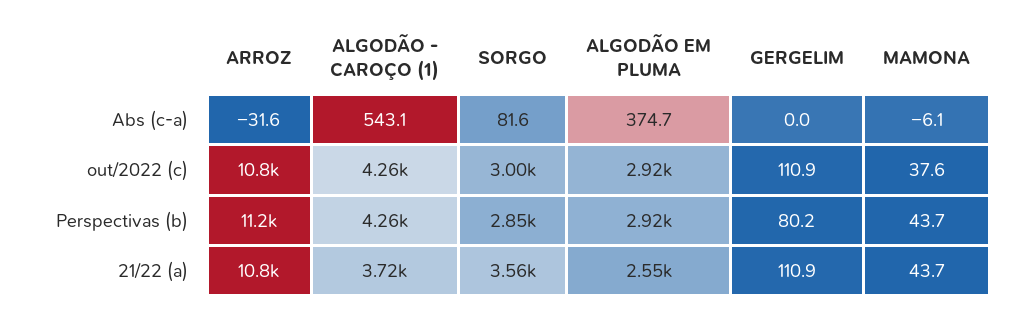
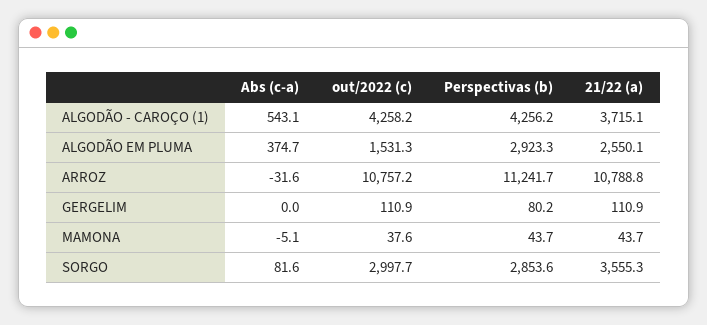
MAMONA, Abs (c-a): -6.1 -> -5.1
ALGODÃO EM PLUMA, out/2022 (c): 2920 -> 1531.3

